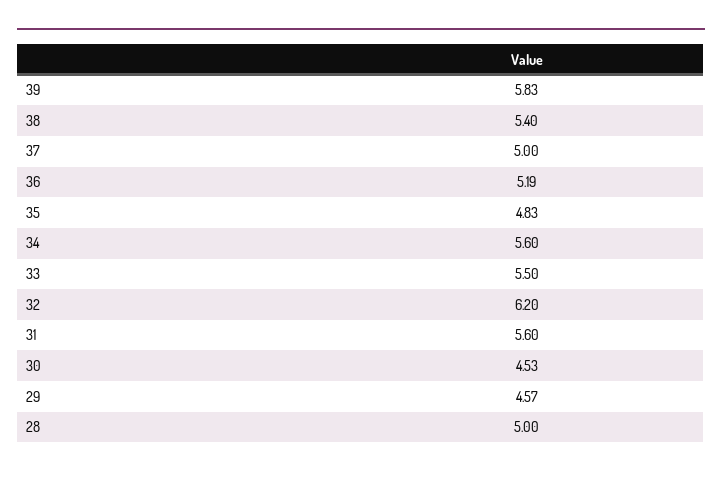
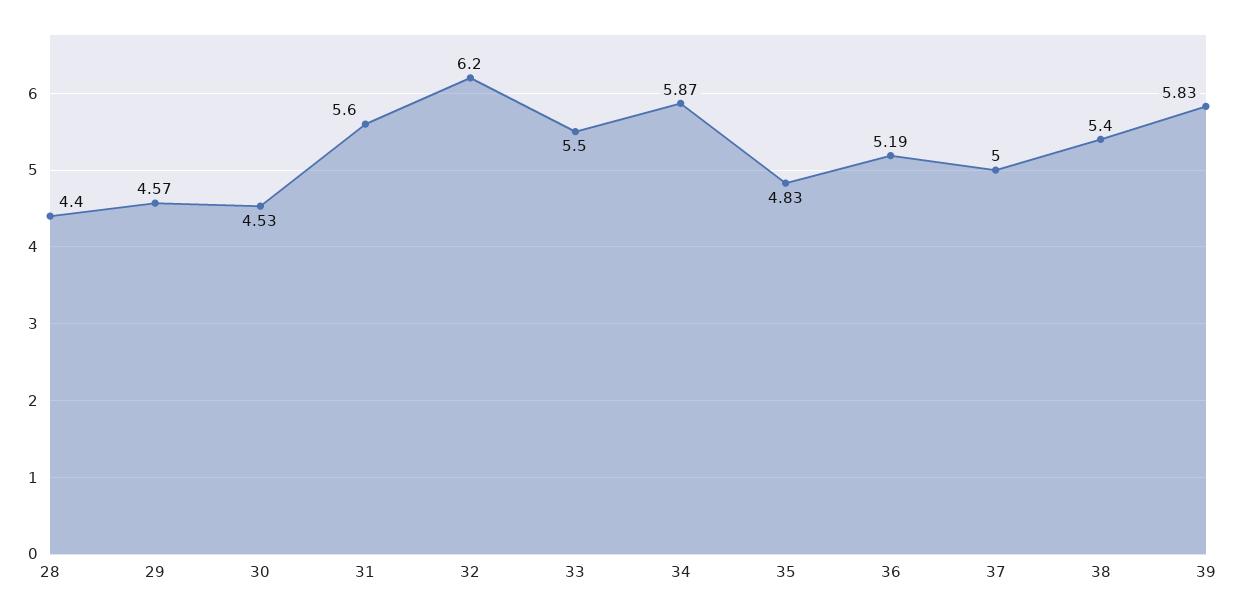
34: 5.6 -> 5.87
28: 5 -> 4.4

